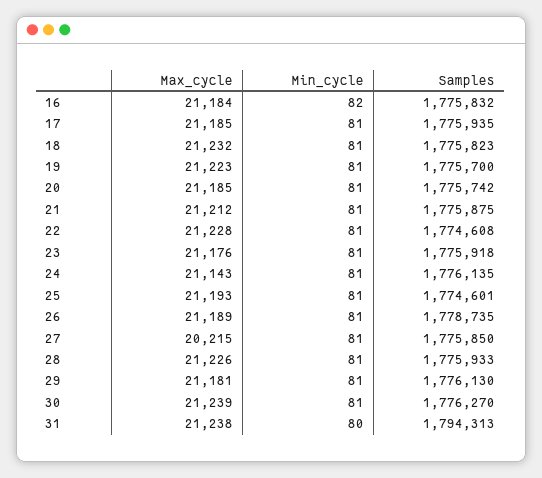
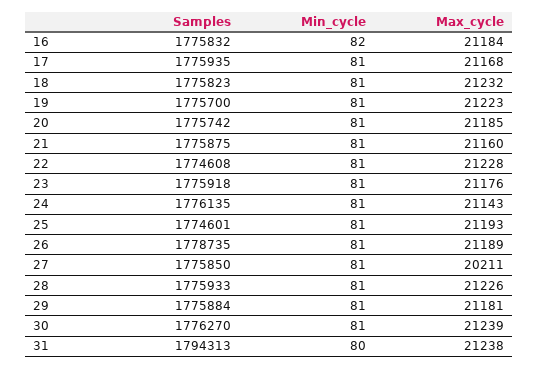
Max_cycle, 17: 21185 -> 21168
Max_cycle, 21: 21212 -> 21160
Max_cycle, 27: 20215 -> 20211
Samples, 29: 1776130 -> 1775884

